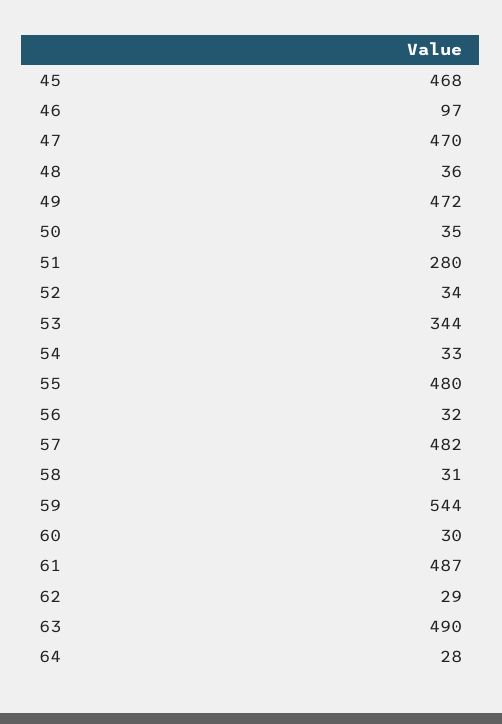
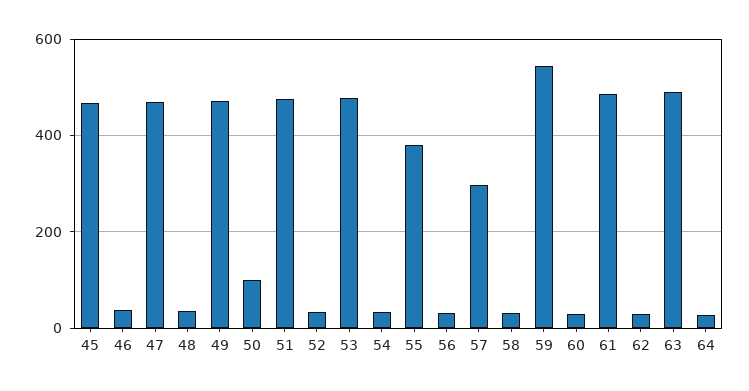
46: 97 -> 40
50: 35 -> 100
51: 280 -> 480
53: 344 -> 480
55: 480 -> 380
57: 482 -> 300

